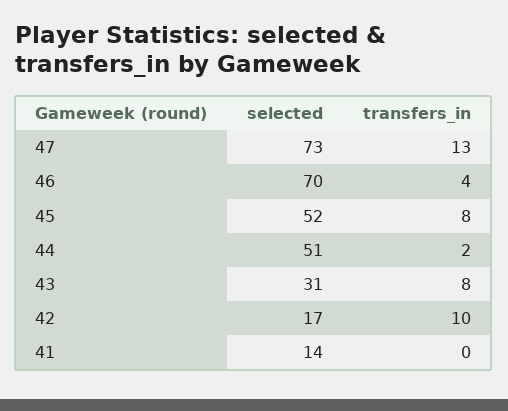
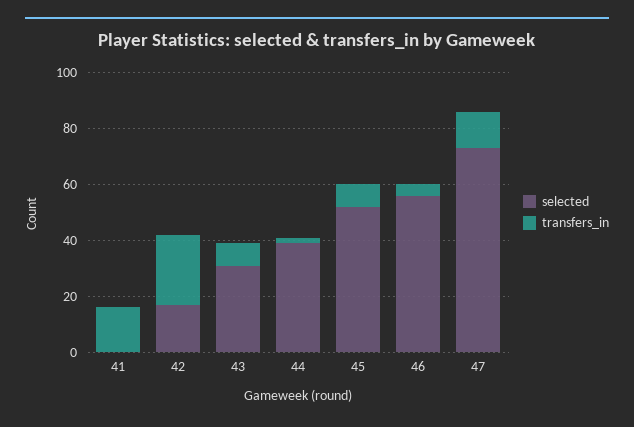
selected, 46: 70 -> 55
selected, 44: 51 -> 40
transfers_in, 42: 10 -> 25
selected, 41: 14 -> 0
transfers_in, 41: 0 -> 15

